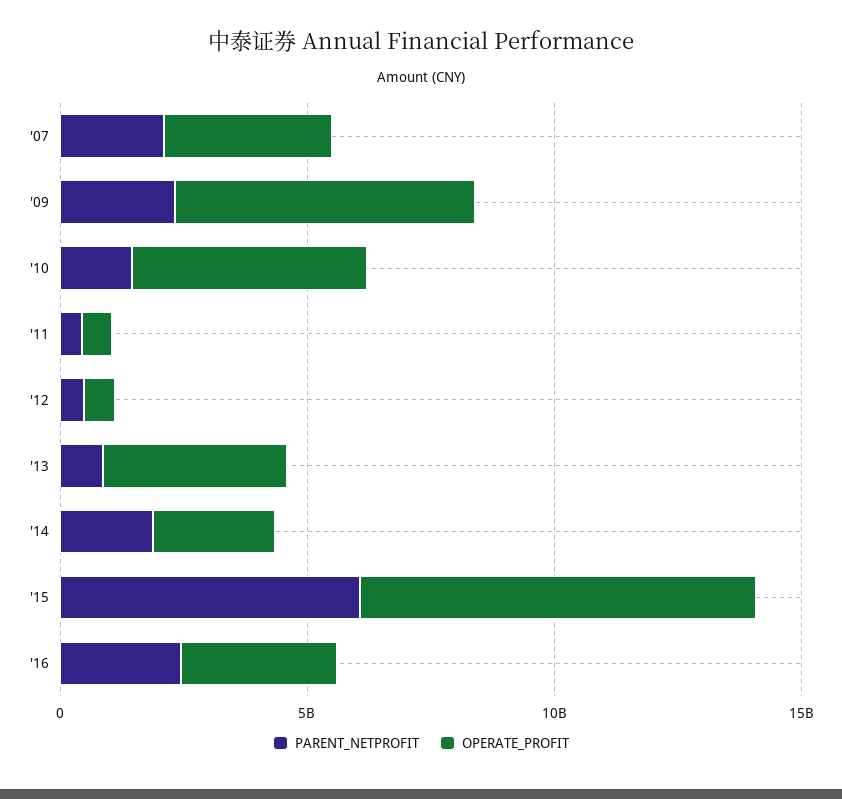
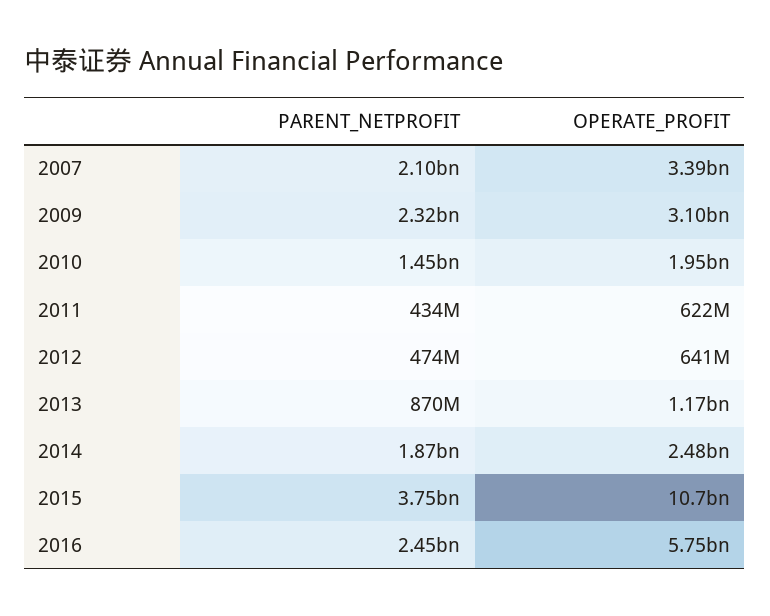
OPERATE_PROFIT, '09: 6000000000 -> 3100000000
OPERATE_PROFIT, '10: 5000000000 -> 1950000000
OPERATE_PROFIT, '13: 4000000000 -> 1170000000
PARENT_NETPROFIT, '15: 6000000000 -> 3750000000
OPERATE_PROFIT, '15: 8000000000 -> 10700000000
OPERATE_PROFIT, '16: 3000000000 -> 5750000000

